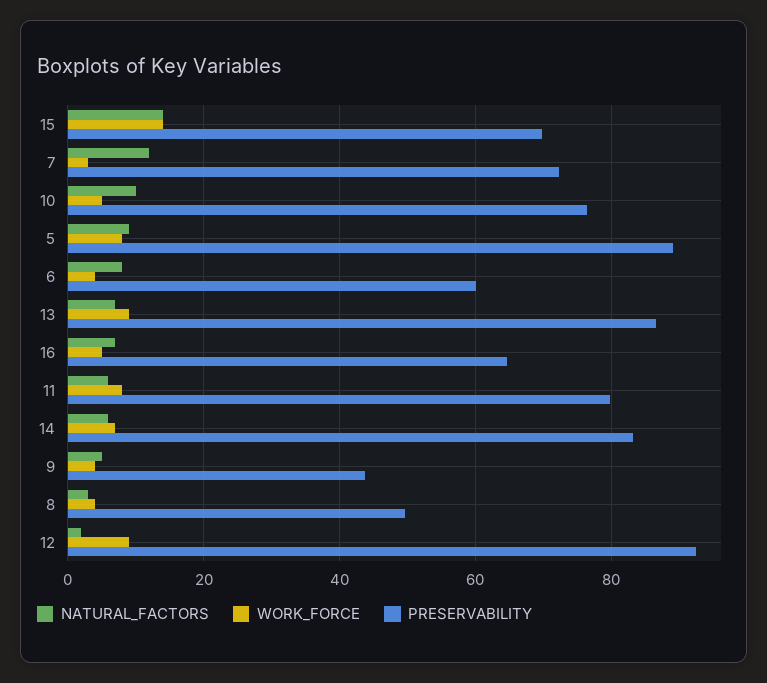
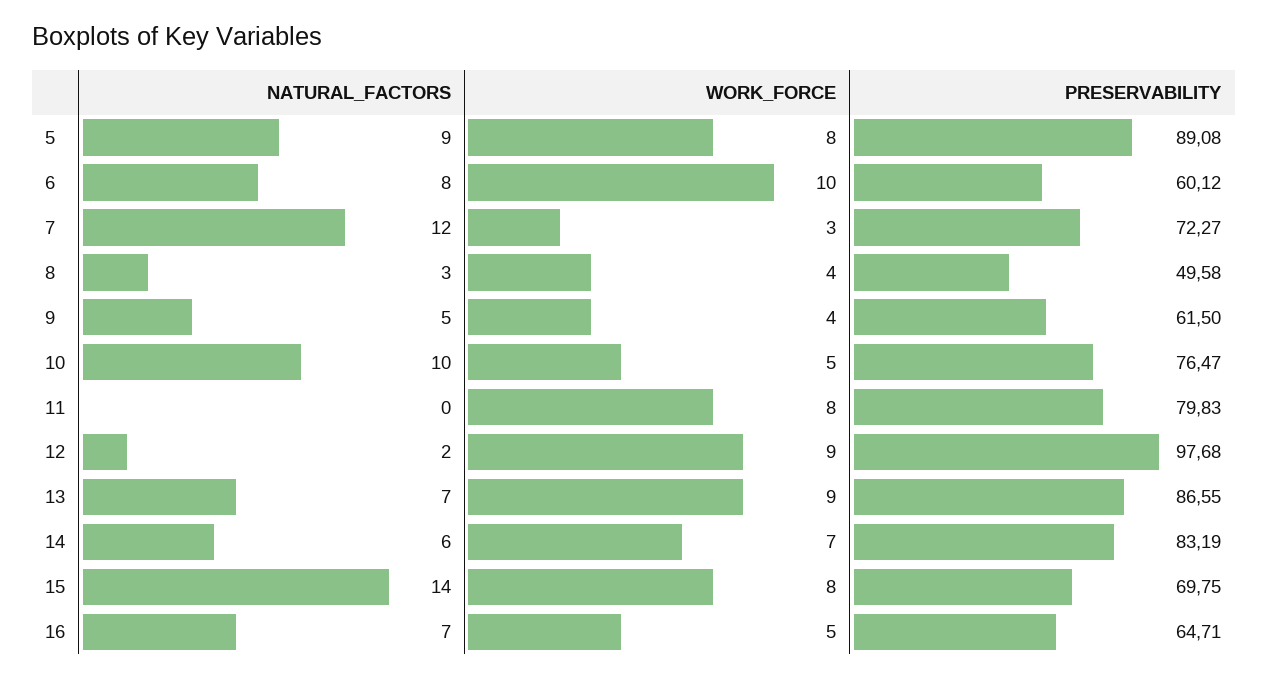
WORK_FORCE, 15: 14 -> 8
WORK_FORCE, 6: 4 -> 10
NATURAL_FACTORS, 11: 6 -> 0
PRESERVABILITY, 9: 44 -> 61.5
PRESERVABILITY, 12: 92 -> 97.68

